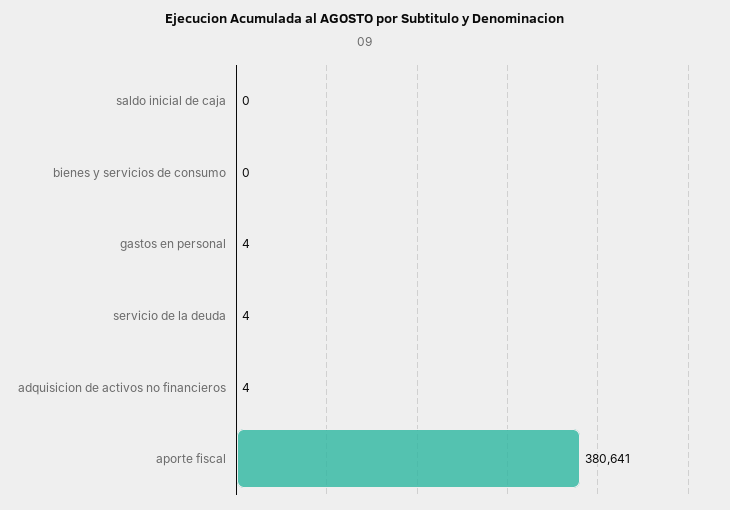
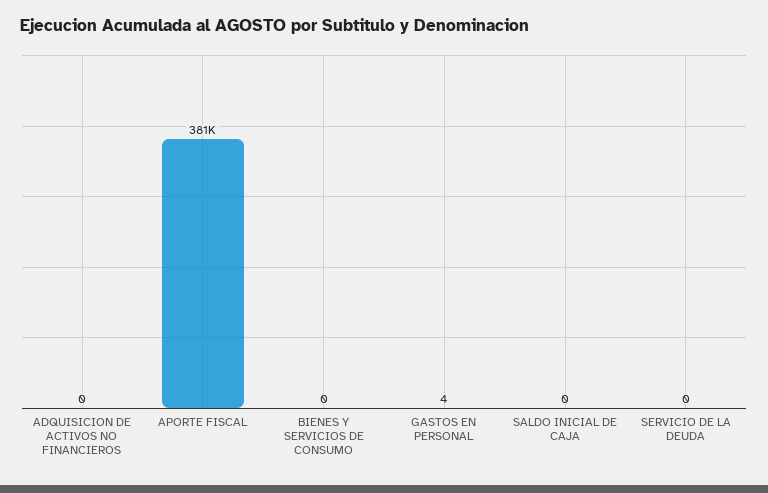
servicio de la deuda: 4 -> 0
adquisicion de activos no financieros: 4 -> 0

